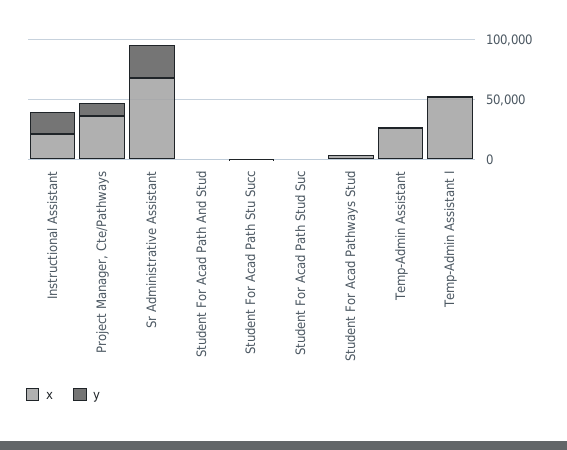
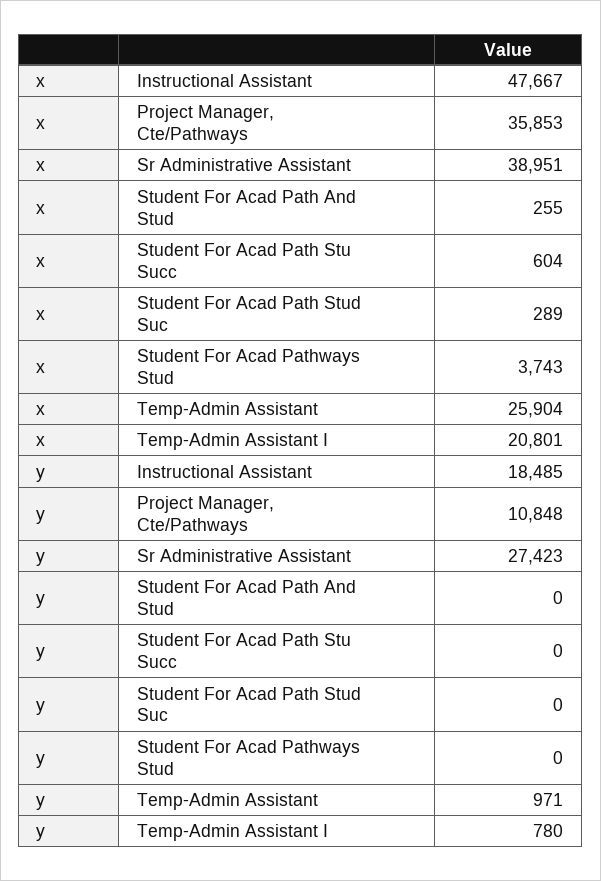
x, Instructional Assistant: 20000 -> 47667
x, Sr Administrative Assistant: 70000 -> 38951
x, Temp-Admin Assistant I: 50000 -> 20801

